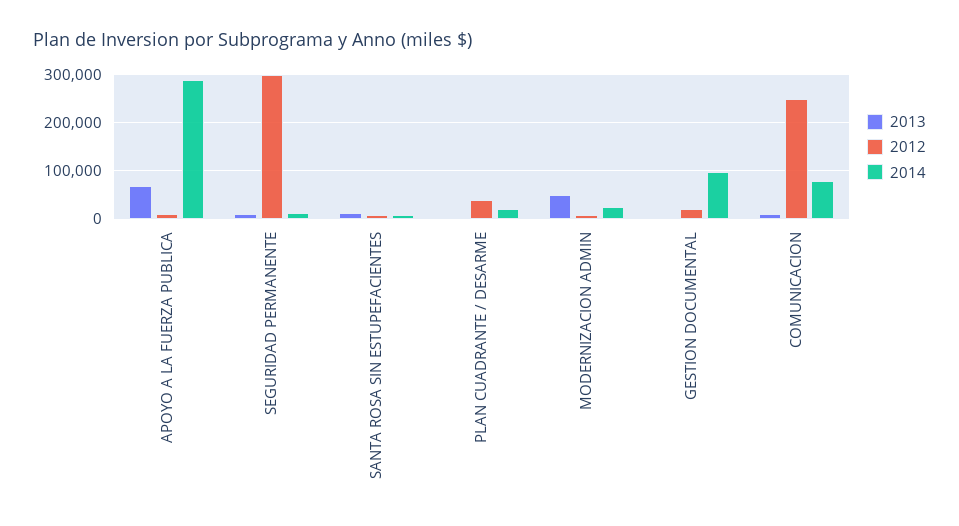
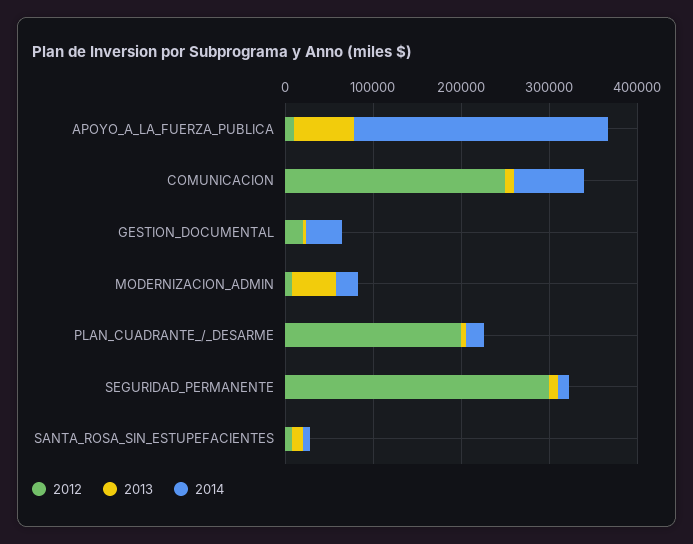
2012, PLAN CUADRANTE / DESARME: 40000 -> 200000
2014, GESTION DOCUMENTAL: 100000 -> 40000

